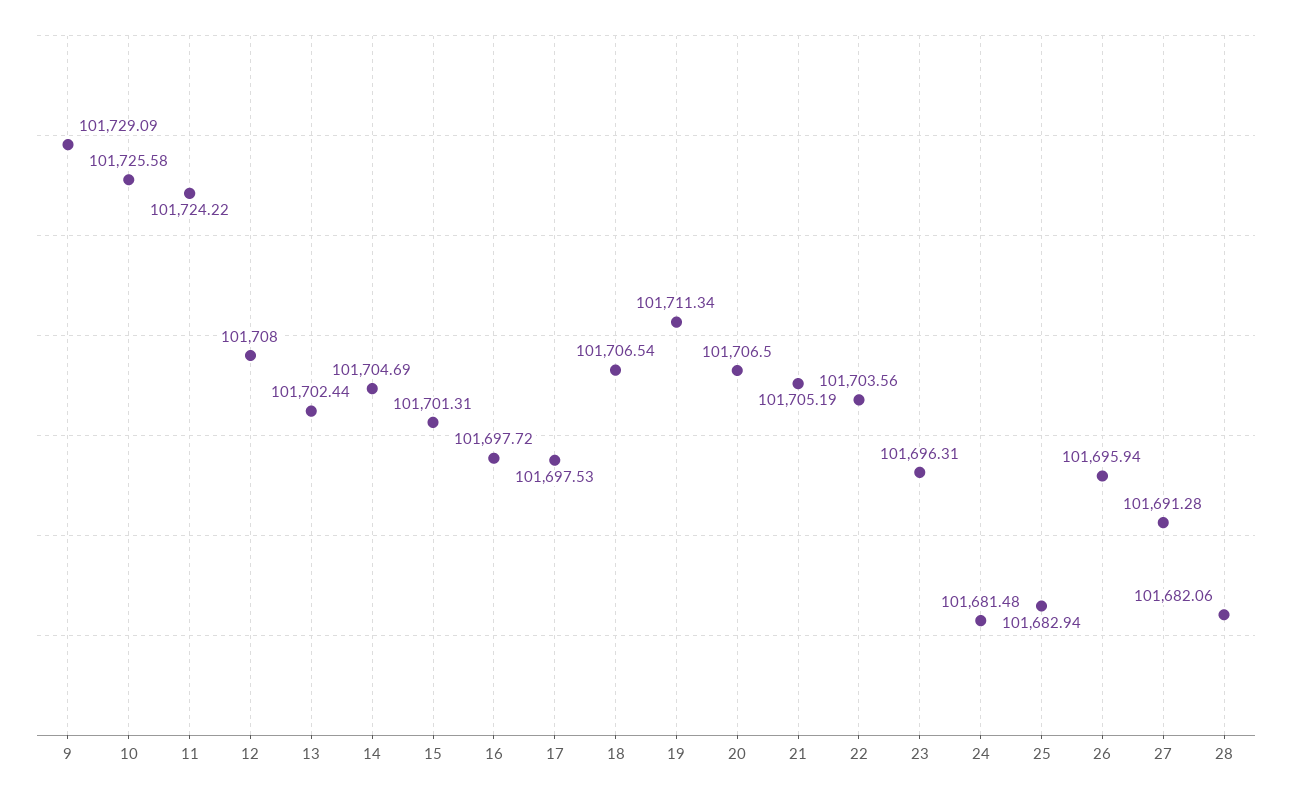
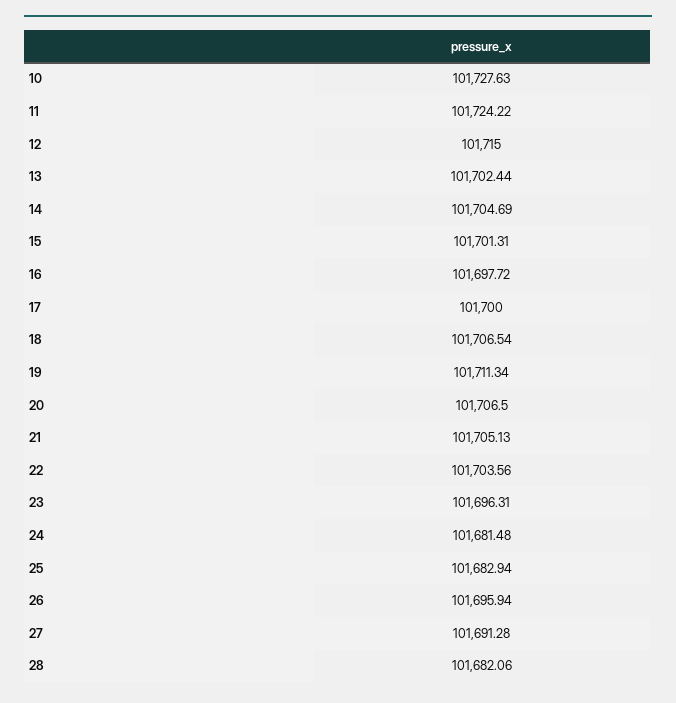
9: 101729.09 -> none
10: 101725.58 -> 101727.63
12: 101708 -> 101715
17: 101697.53 -> 101700
21: 101705.19 -> 101705.13

